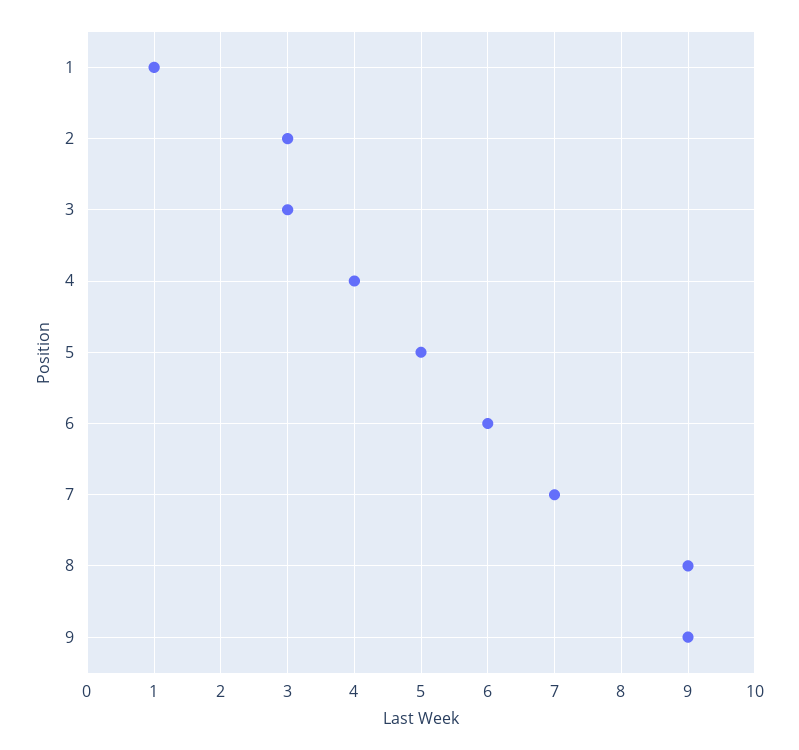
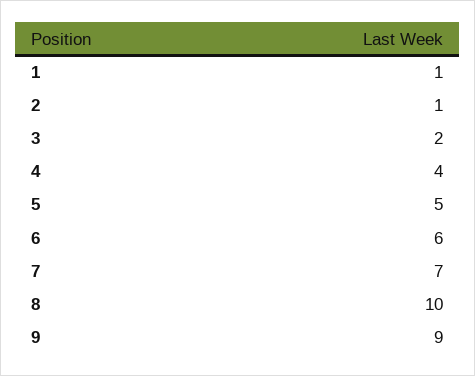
2: 3 -> 1
3: 3 -> 2
8: 9 -> 10

